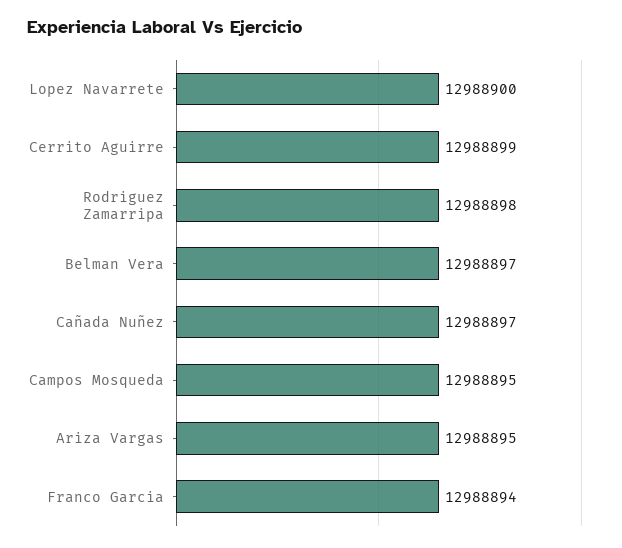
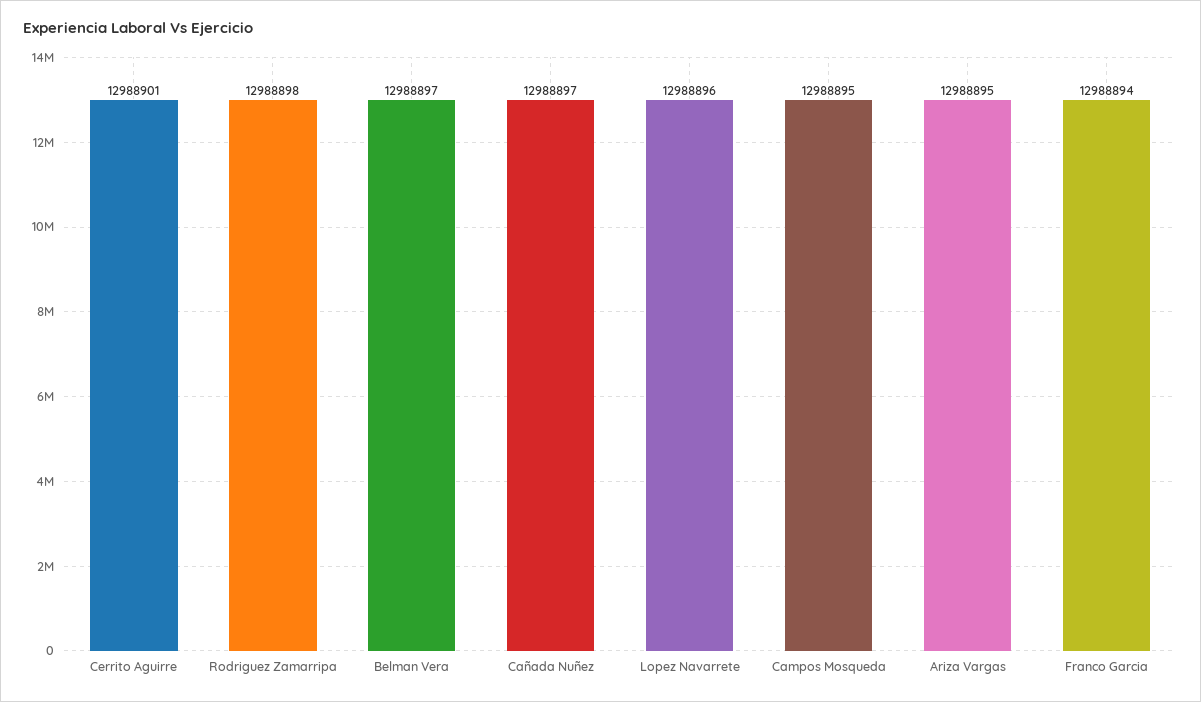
Lopez Navarrete: 12988900 -> 12988896
Cerrito Aguirre: 12988899 -> 12988901

